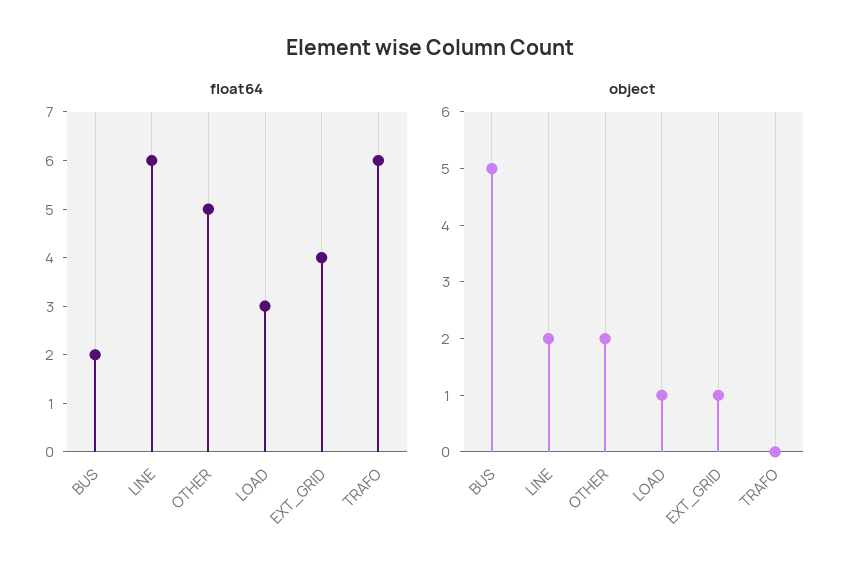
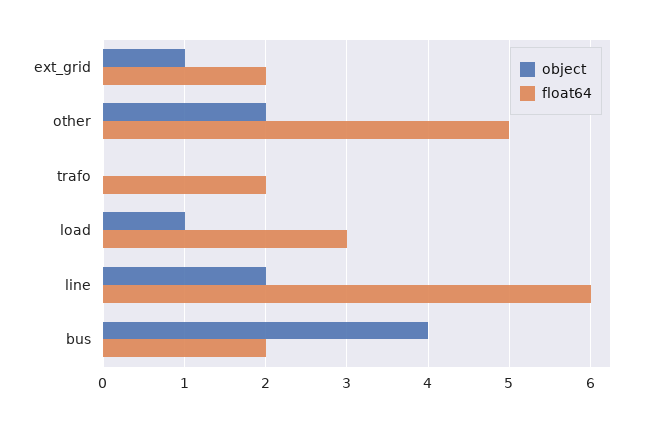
float64, EXT_GRID: 4 -> 2
float64, TRAFO: 6 -> 2
object, BUS: 5 -> 4

